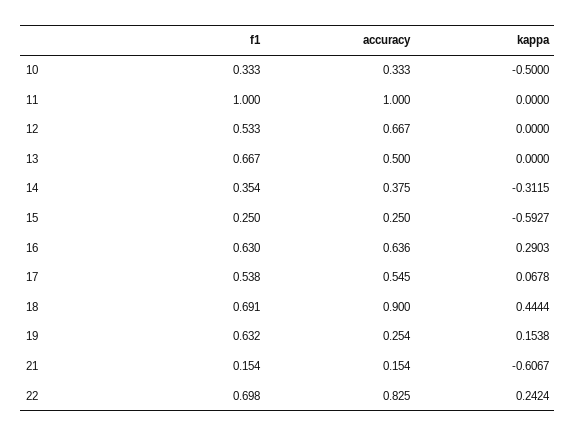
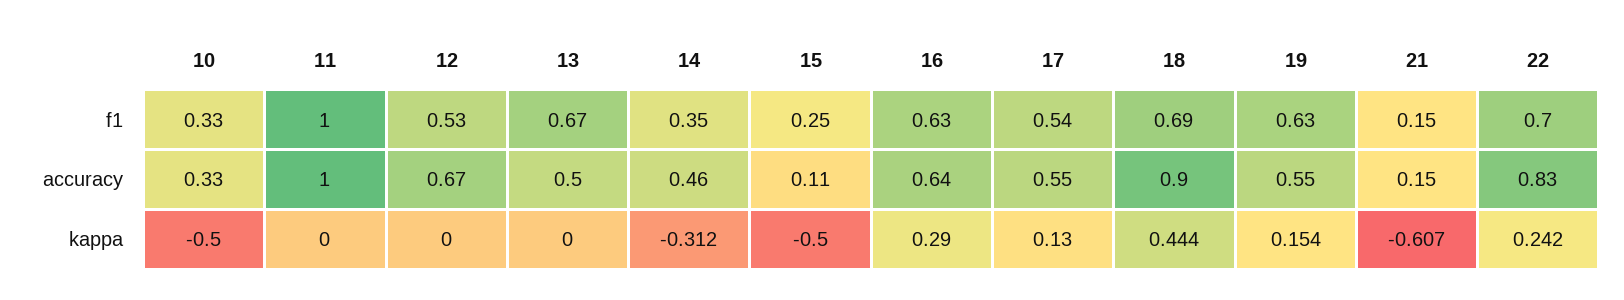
accuracy, 14: 0.375 -> 0.46
accuracy, 15: 0.25 -> 0.11
kappa, 15: -0.5927 -> -0.5
kappa, 17: 0.0678 -> 0.13
accuracy, 19: 0.254 -> 0.55

